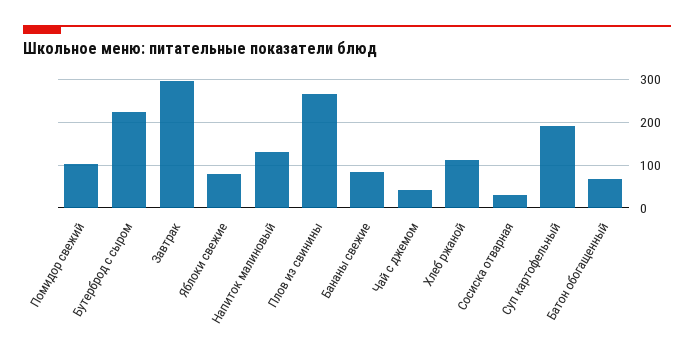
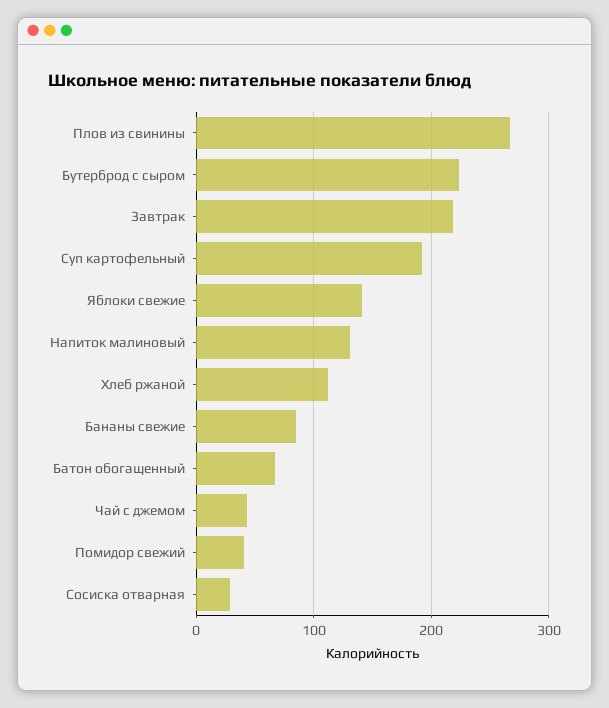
Помидор свежий: 100 -> 40
Завтрак: 300 -> 220
Яблоки свежие: 80 -> 140

